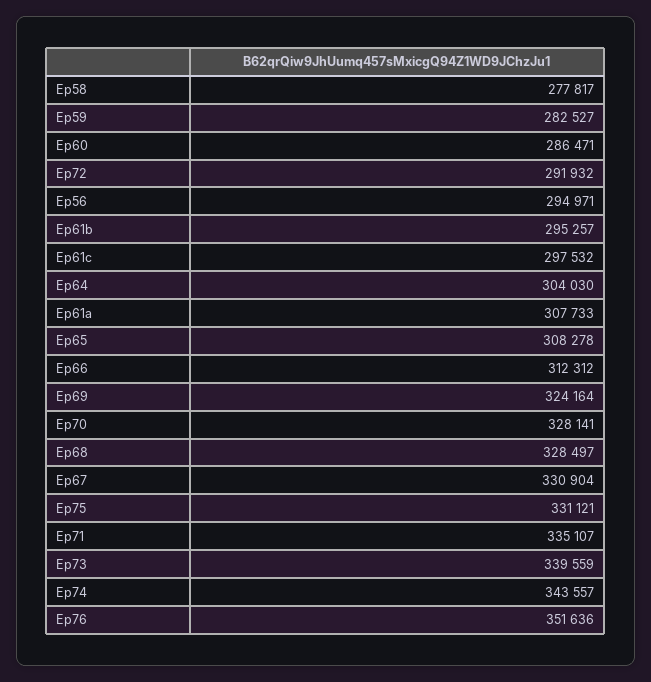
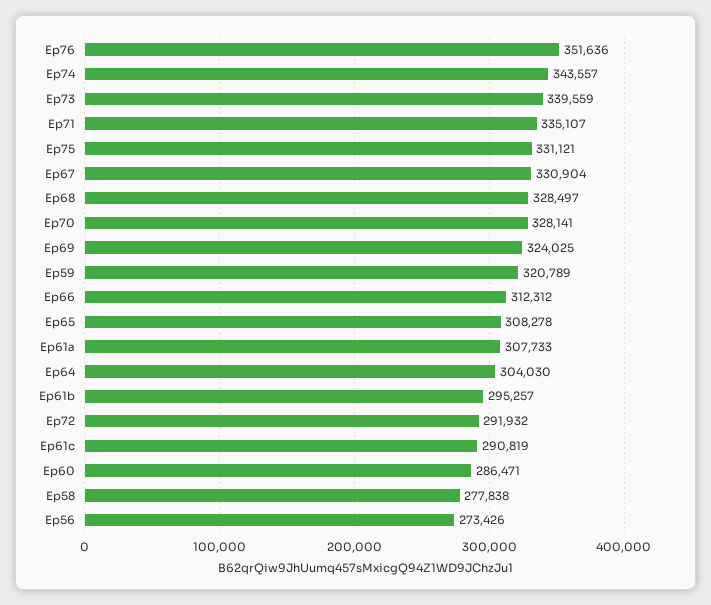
Ep58: 277817 -> 277838
Ep59: 282527 -> 320789
Ep56: 294971 -> 273426
Ep61c: 297532 -> 290819
Ep69: 324164 -> 324025

